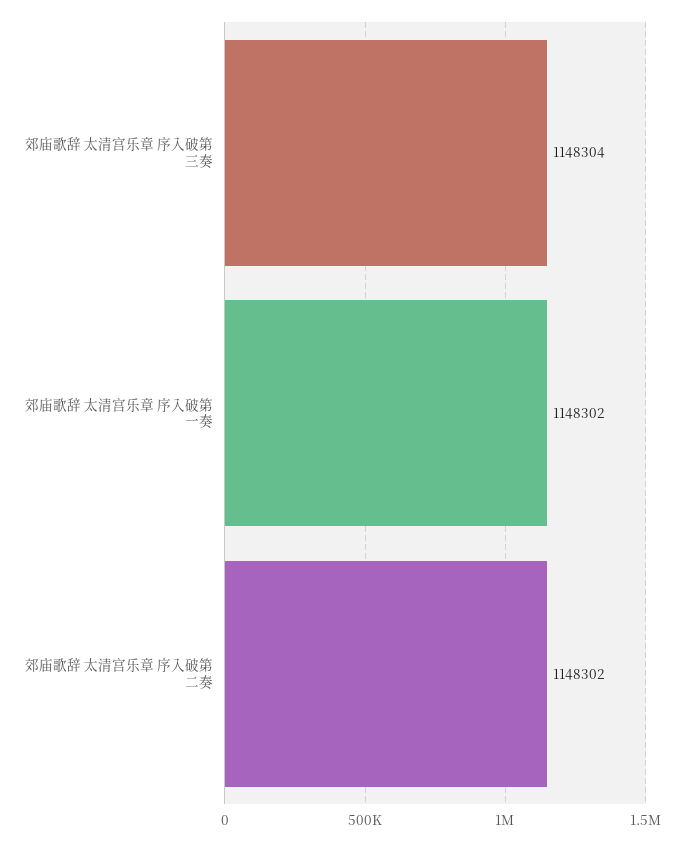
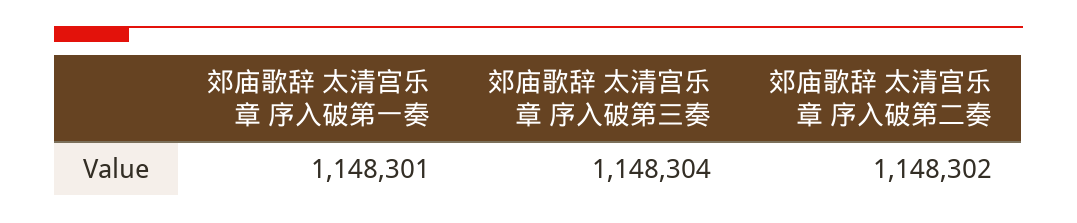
郊庙歌辞 太清宫乐章 序入破第一奏: 1148302 -> 1148301

